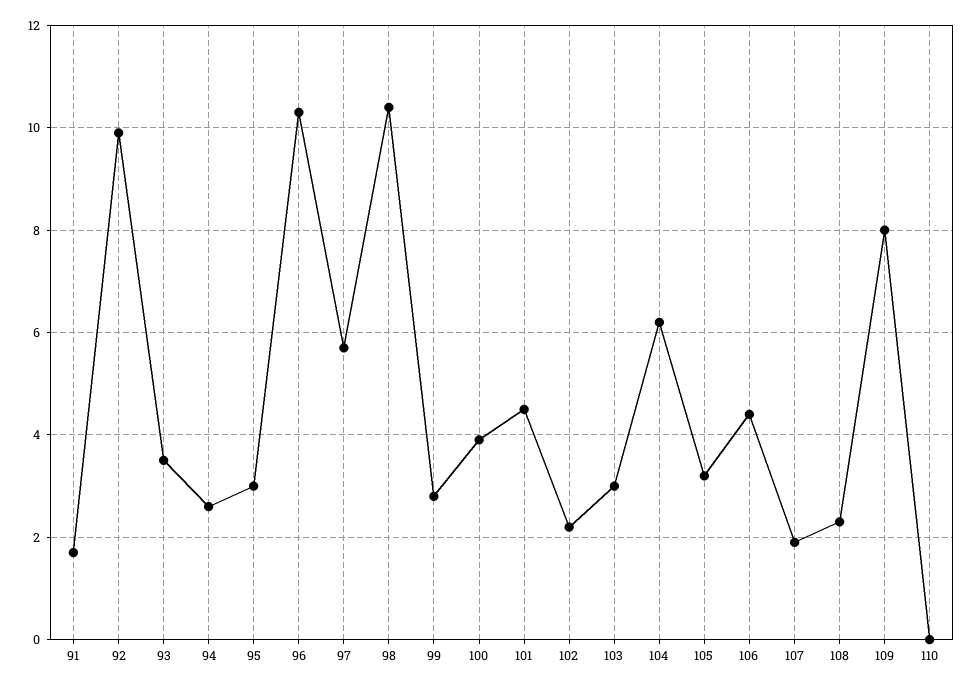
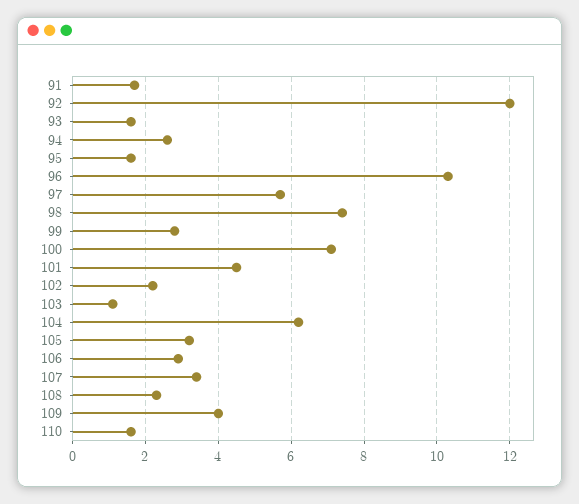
92: 10 -> 12
93: 3.5 -> 1.5
95: 3 -> 1.5
98: 10.5 -> 7.5
100: 4 -> 7
103: 3 -> 1
106: 4.5 -> 3
107: 2 -> 3.5
109: 8 -> 4
110: 0 -> 1.5

